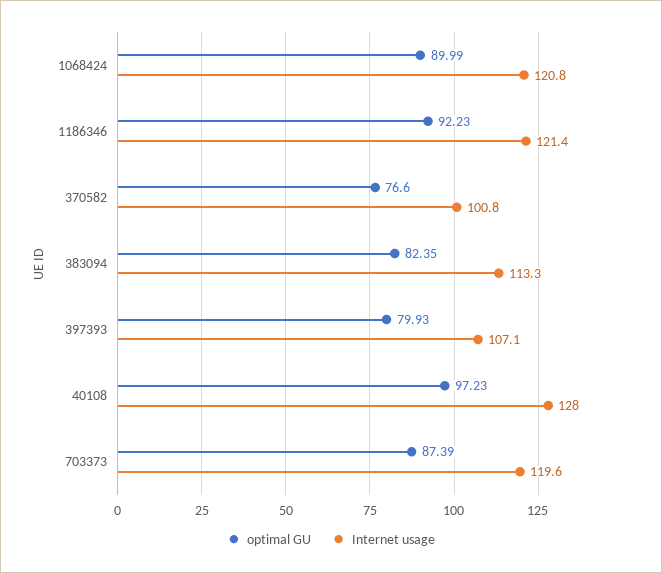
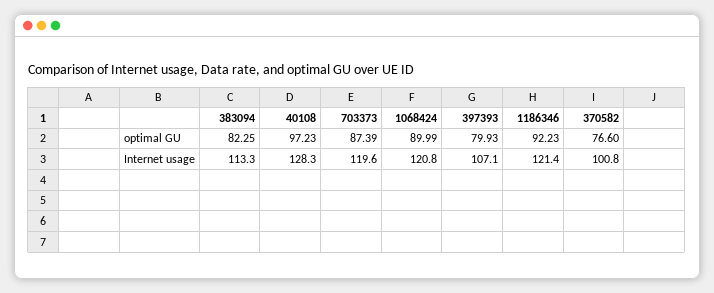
optimal GU, 383094: 82.35 -> 82.25
Internet usage, 40108: 128 -> 128.3

